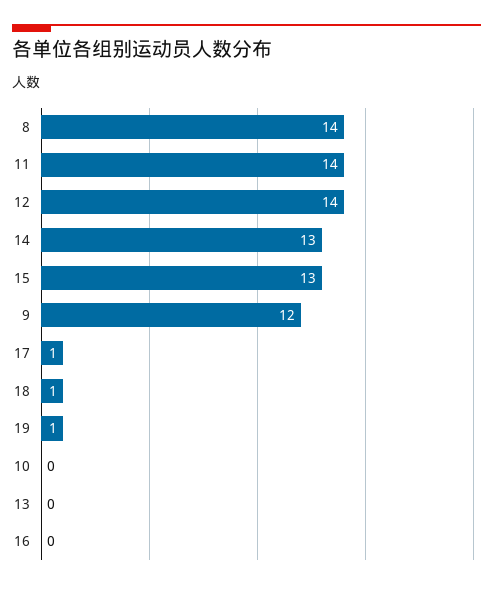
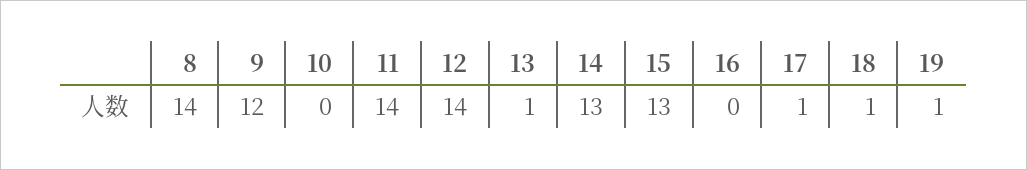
13: 0 -> 1

